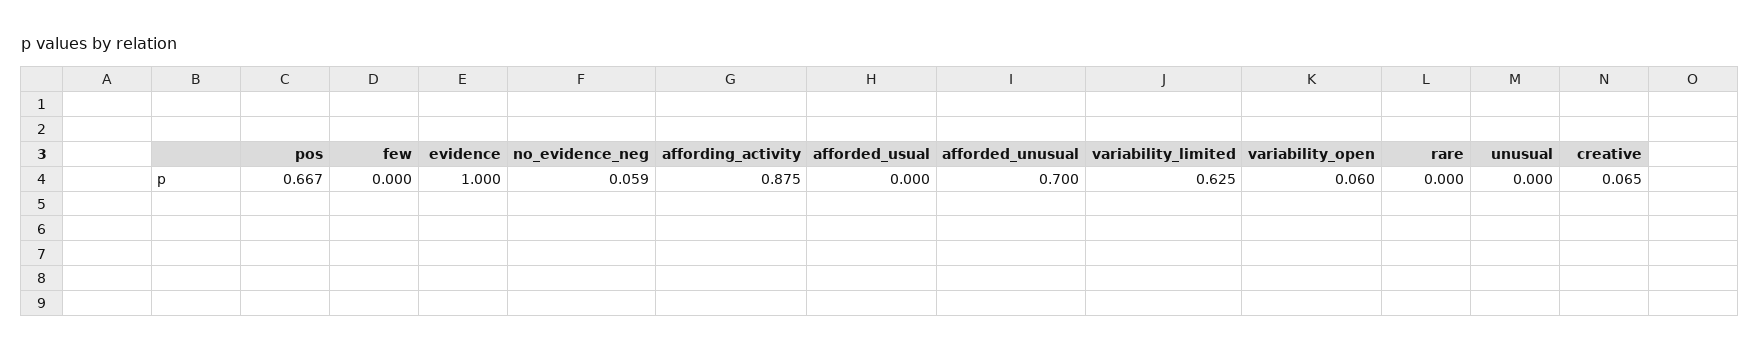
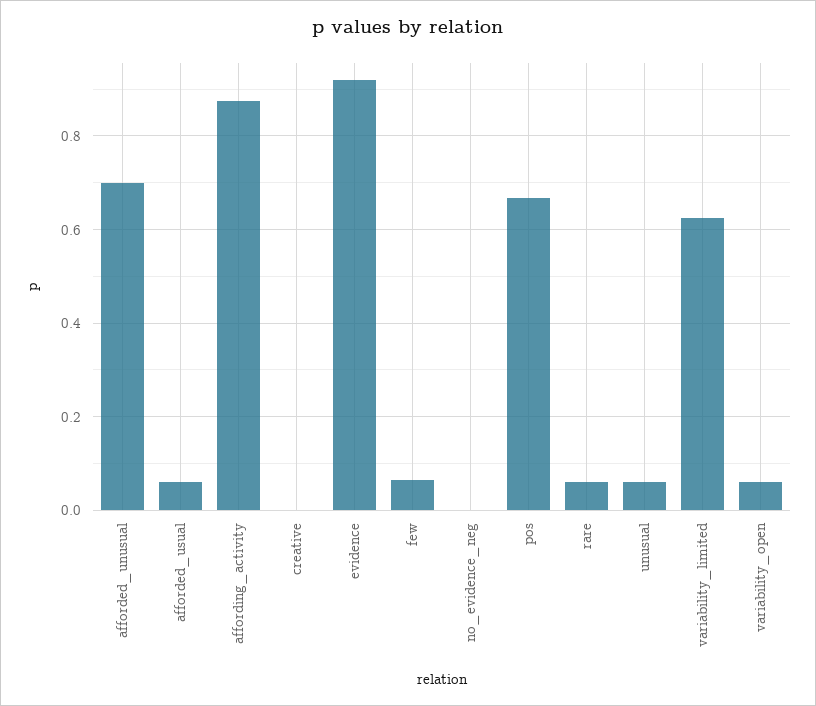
few: 0 -> 0.06
evidence: 1 -> 0.92
no_evidence_neg: 0.059 -> 0
afforded_usual: 0 -> 0.06
rare: 0 -> 0.06
unusual: 0 -> 0.06
creative: 0.065 -> 0

